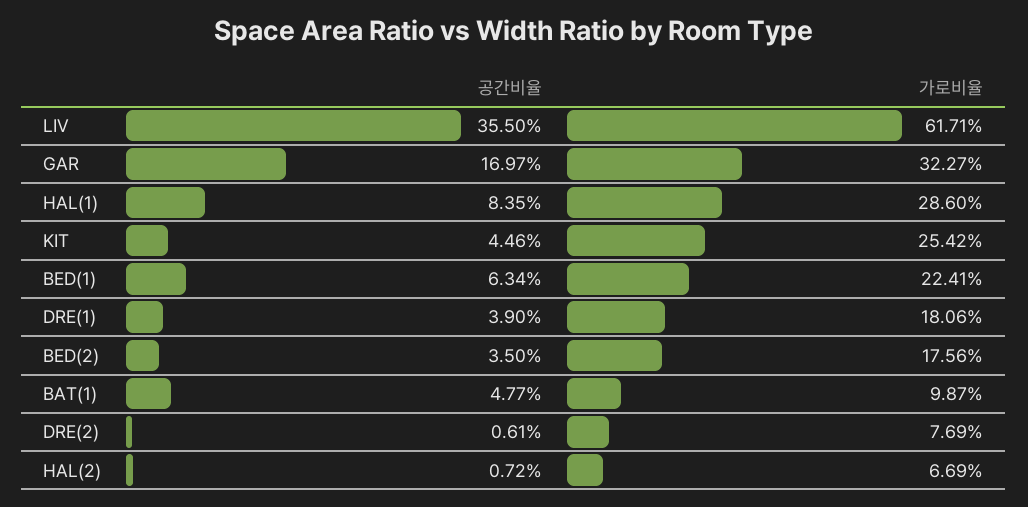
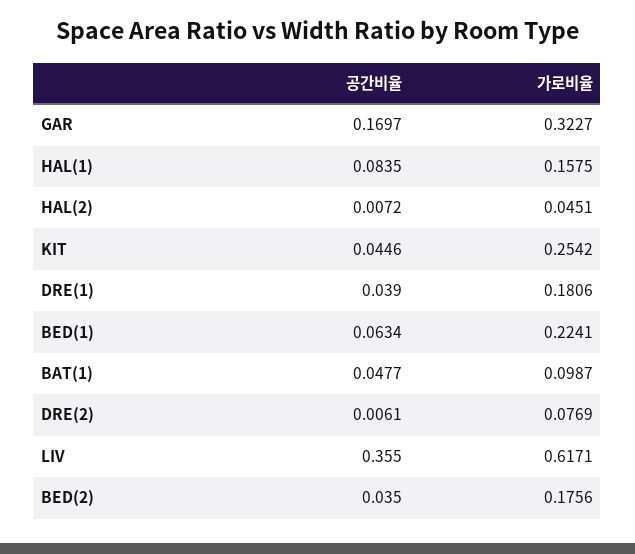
가로비율, HAL(1): 0.286 -> 0.1575
가로비율, HAL(2): 0.0669 -> 0.0451

